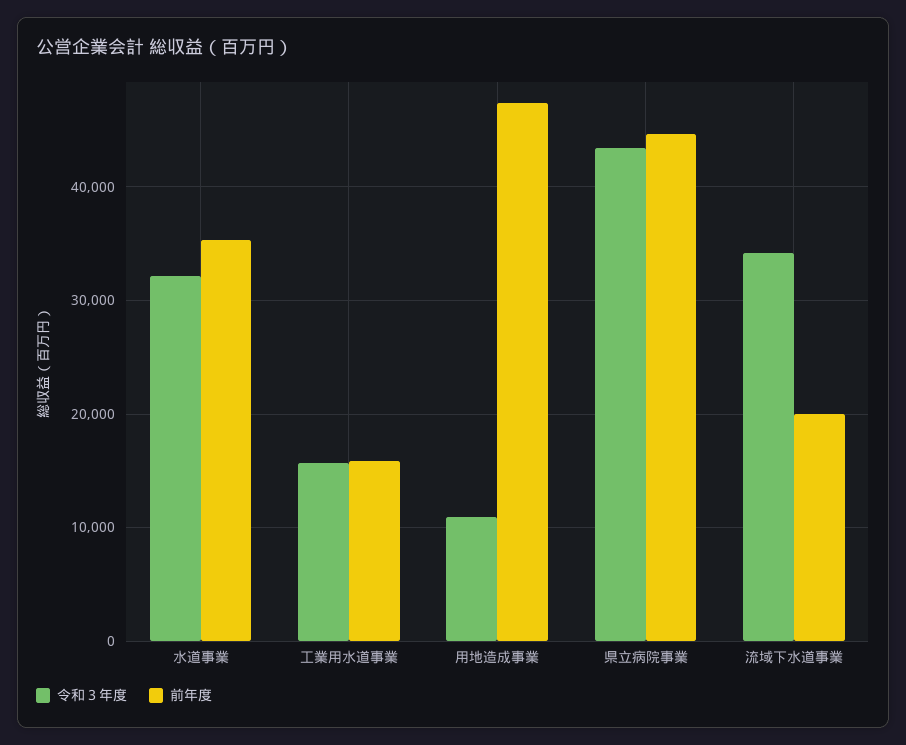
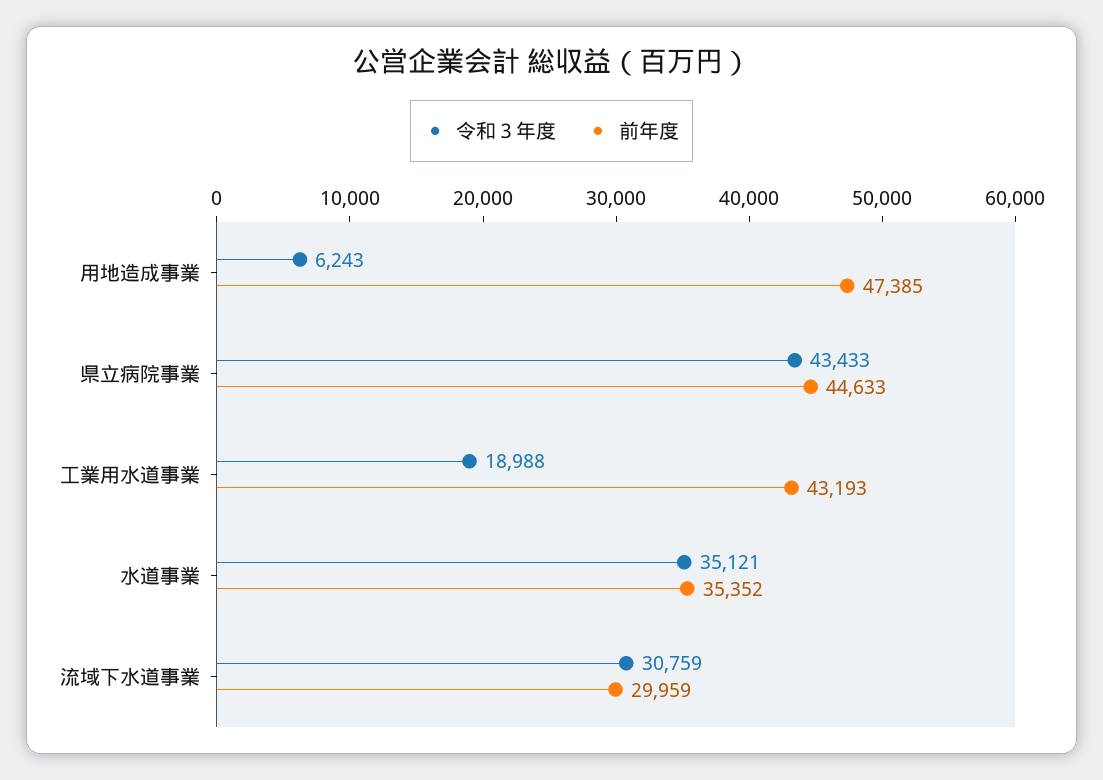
令和３年度, 水道事業: 32000 -> 35121
令和３年度, 工業用水道事業: 16000 -> 18988
前年度, 工業用水道事業: 16000 -> 43193
令和３年度, 用地造成事業: 11000 -> 6243
令和３年度, 流域下水道事業: 34000 -> 30759
前年度, 流域下水道事業: 20000 -> 29959

